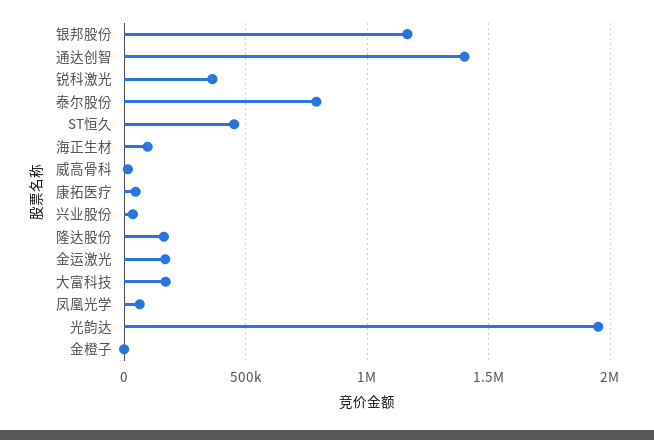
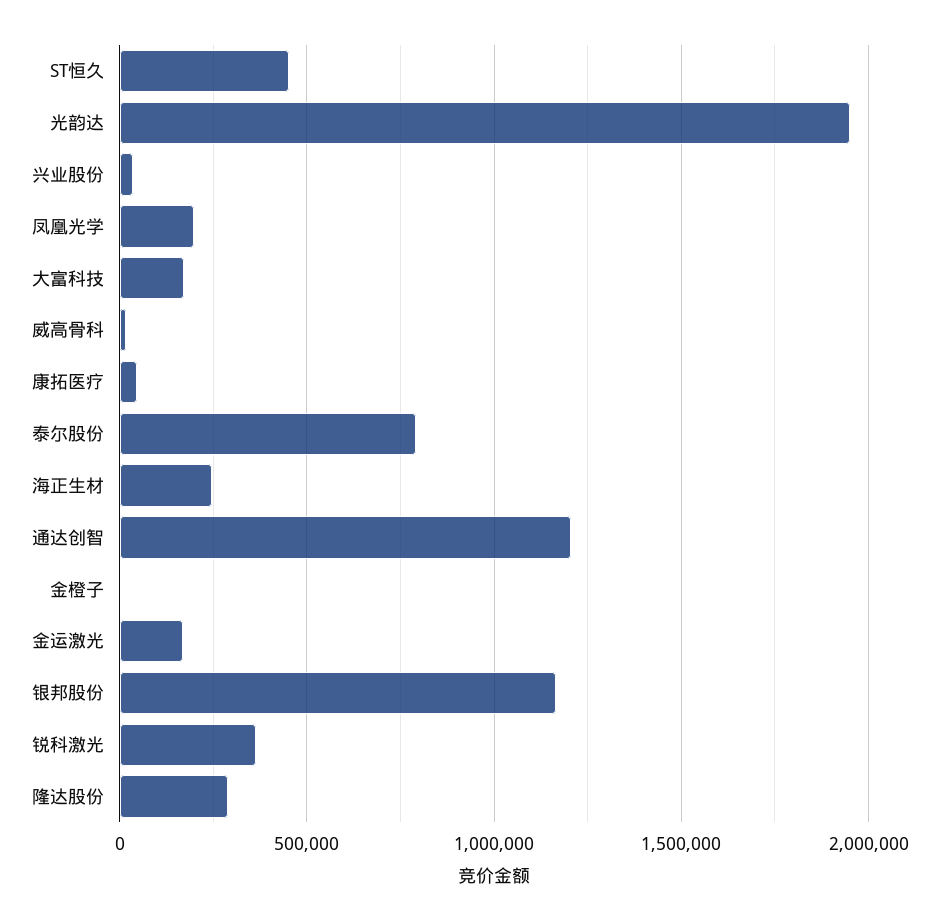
通达创智: 1400000 -> 1200000
海正生材: 100000 -> 250000
隆达股份: 150000 -> 300000
凤凰光学: 50000 -> 200000

